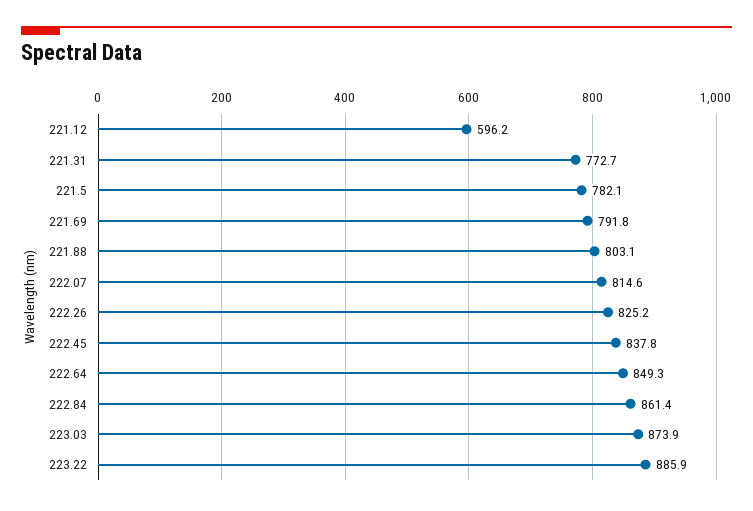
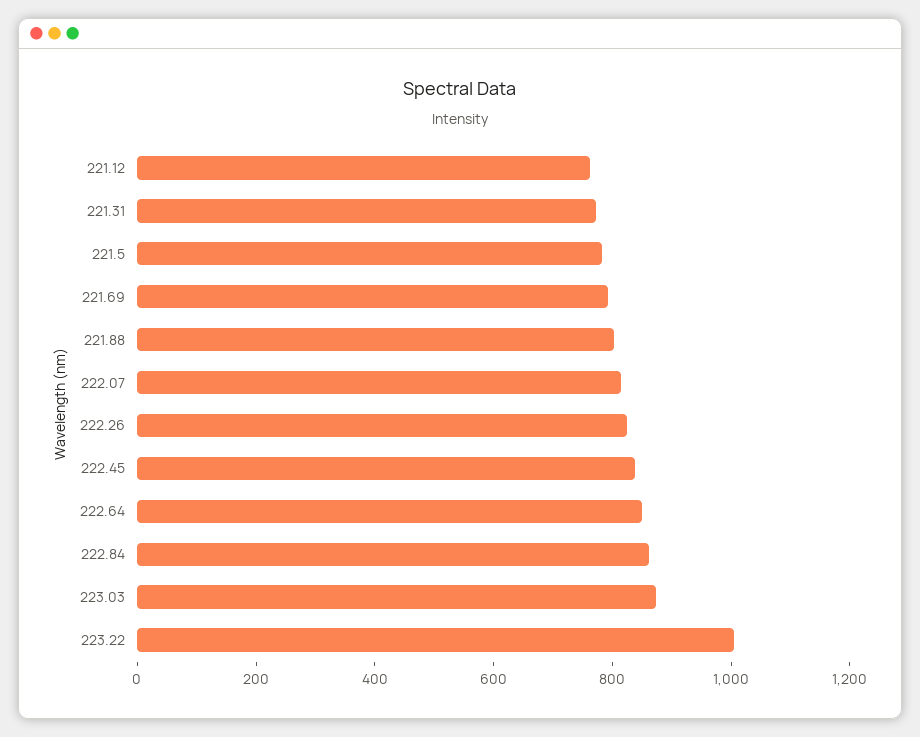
221.12: 596.2 -> 750
223.22: 885.9 -> 1000

